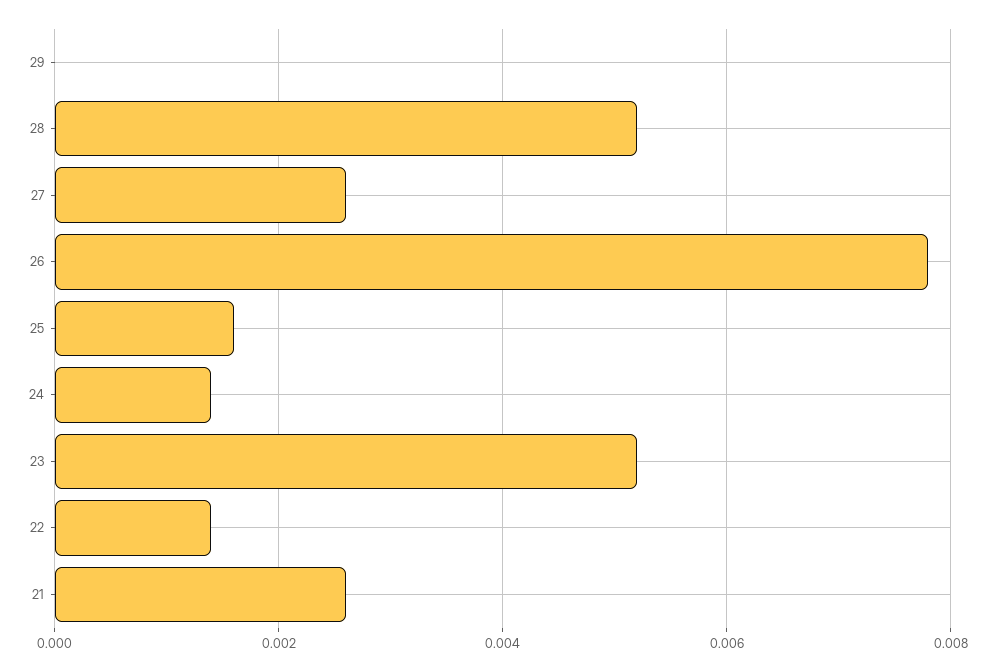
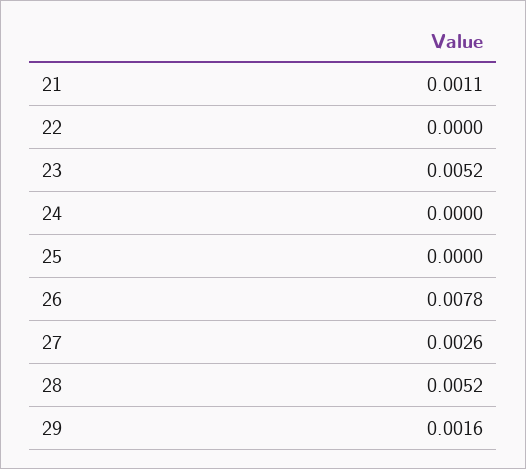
29: 0 -> 0.0016
25: 0.0015 -> 0
24: 0.0015 -> 0
22: 0.0015 -> 0
21: 0.0025 -> 0.0011

